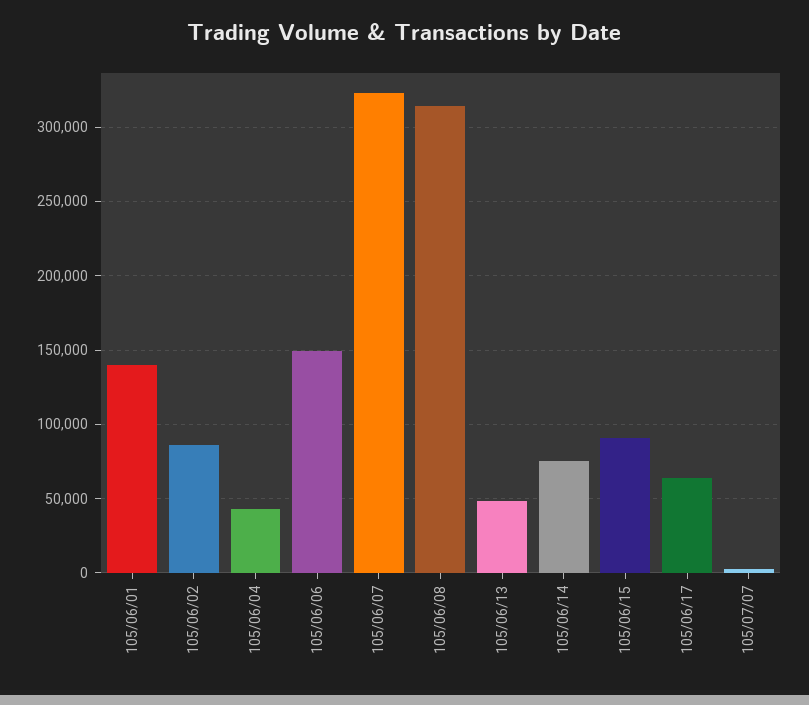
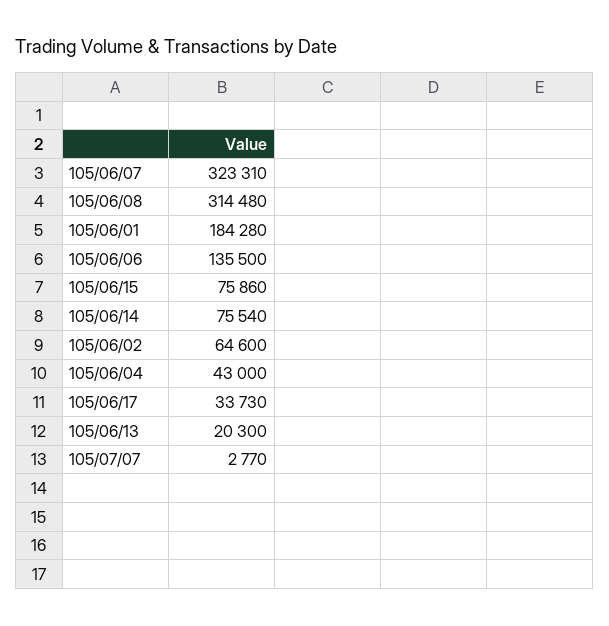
105/06/01: 140000 -> 184280
105/06/02: 85000 -> 64600
105/06/06: 150000 -> 135500
105/06/13: 50000 -> 20300
105/06/15: 90000 -> 75860
105/06/17: 65000 -> 33730

